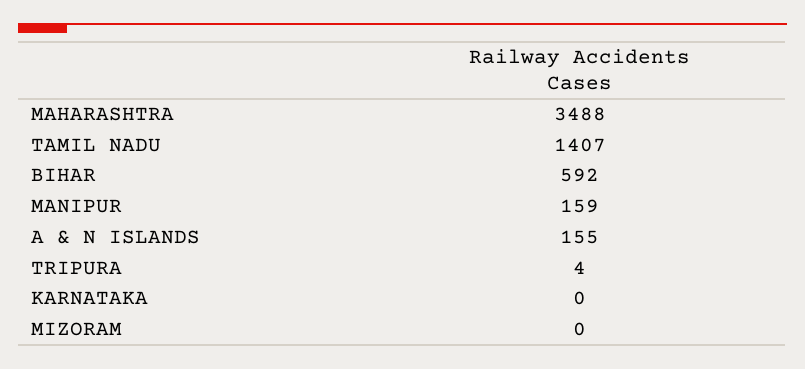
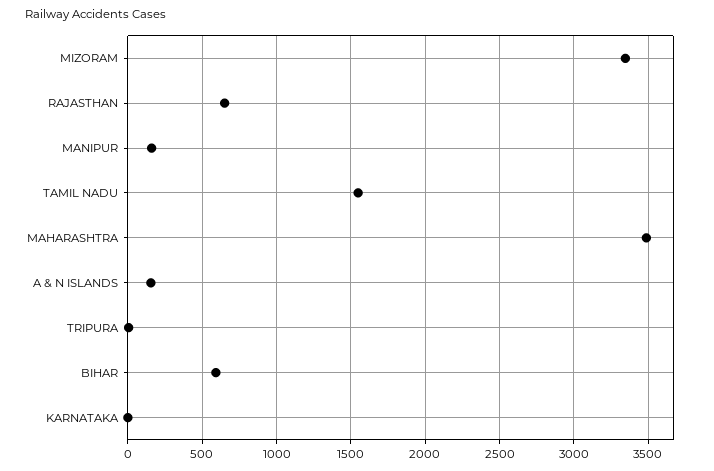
TAMIL NADU: 1407 -> 1550
MIZORAM: 0 -> 3350
RAJASTHAN: none -> 650

